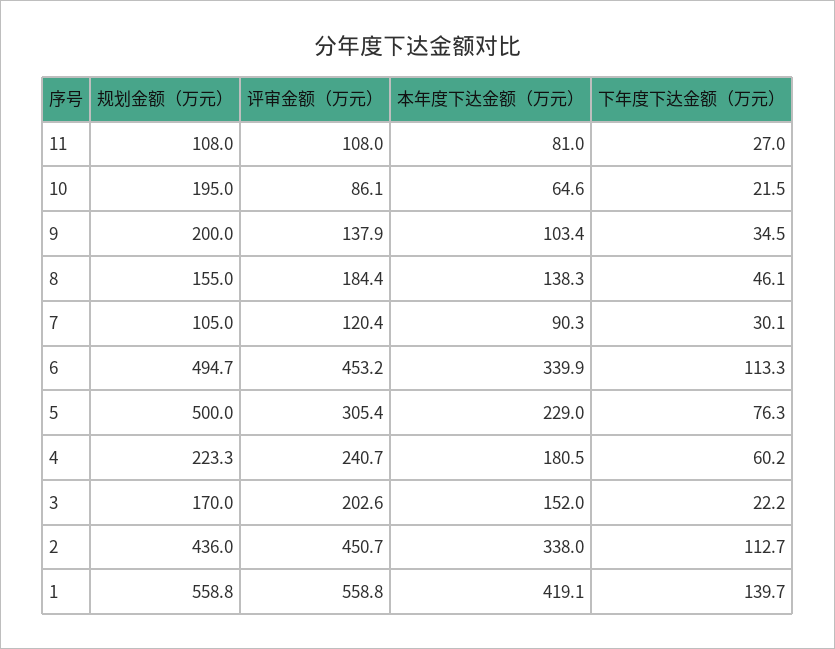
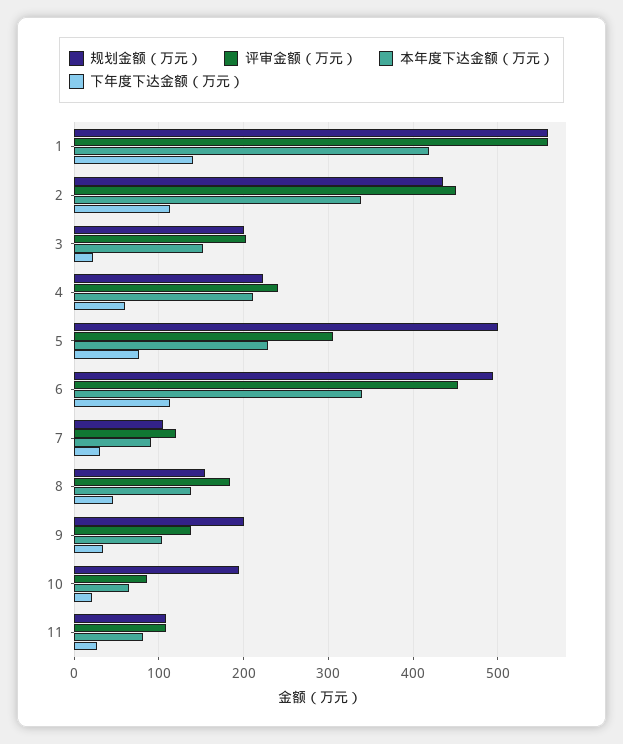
本年度下达金额（万元）, 4: 180.5 -> 210
规划金额（万元）, 3: 170 -> 200

